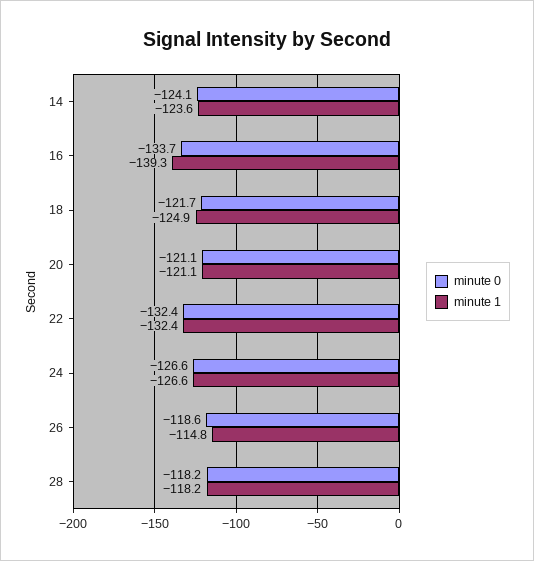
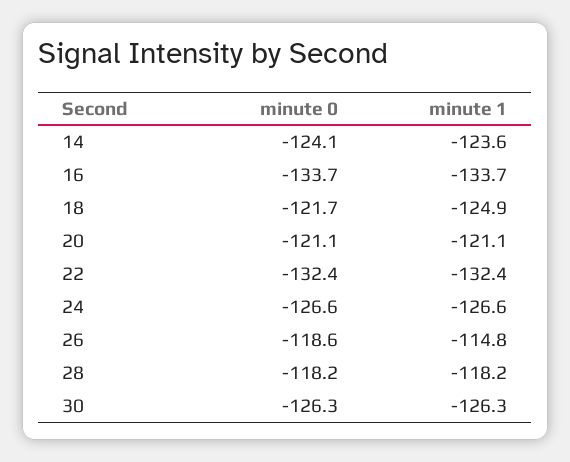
minute 1, 16: -139.3 -> -133.7
minute 0, 30: none -> -126.3
minute 1, 30: none -> -126.3

